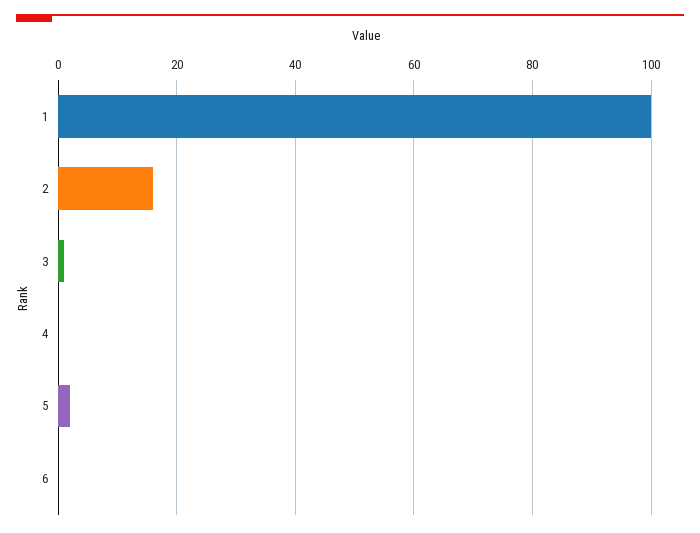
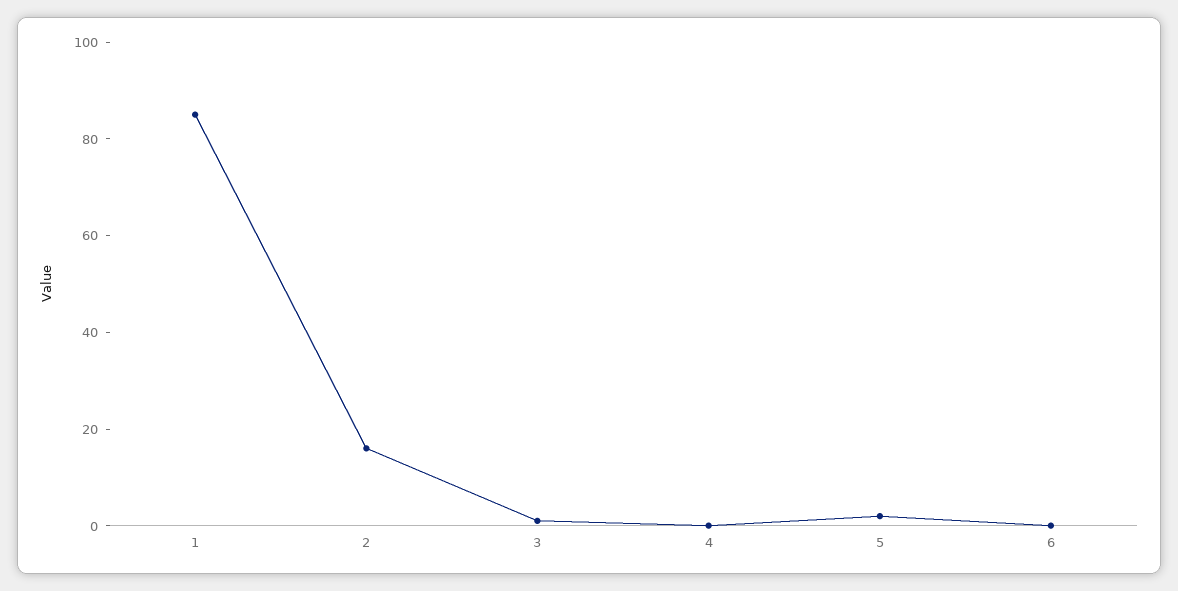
1: 100 -> 85

